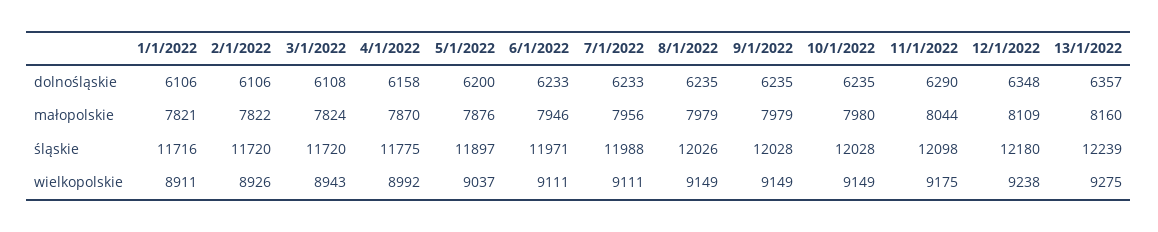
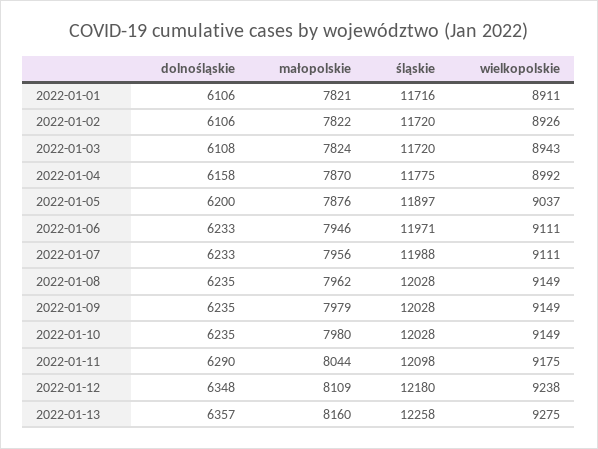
8/1/2022, małopolskie: 7979 -> 7962
8/1/2022, śląskie: 12026 -> 12028
13/1/2022, śląskie: 12239 -> 12258

